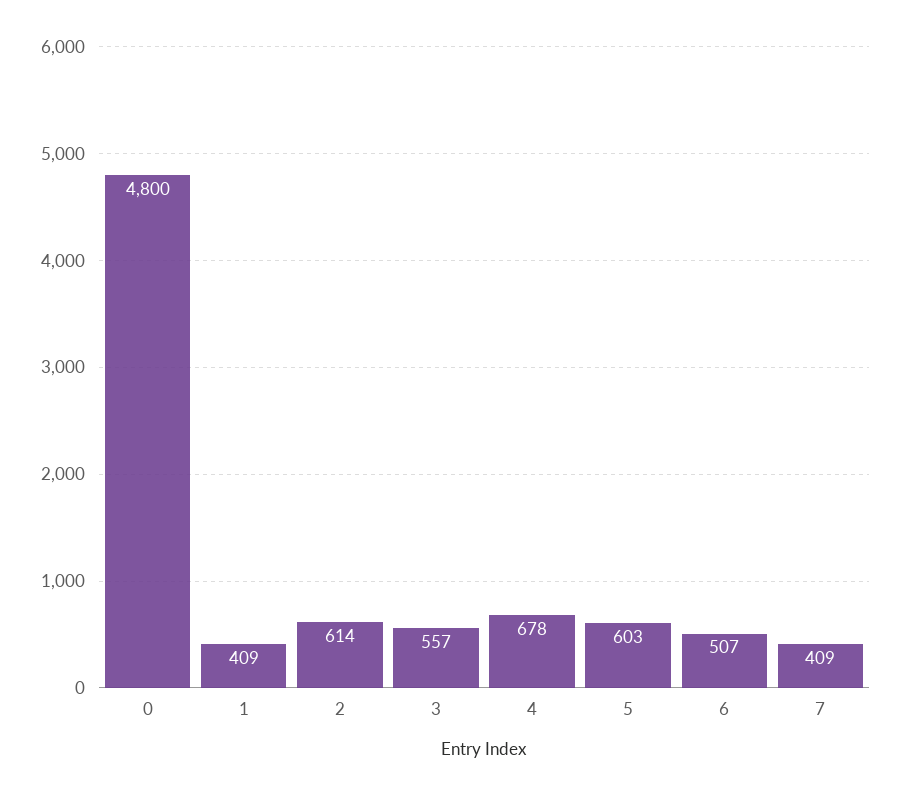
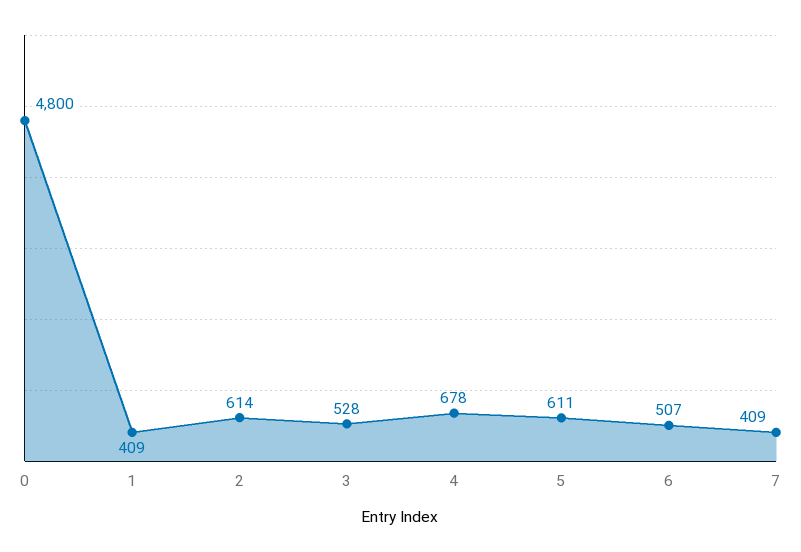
3: 557 -> 528
5: 603 -> 611

